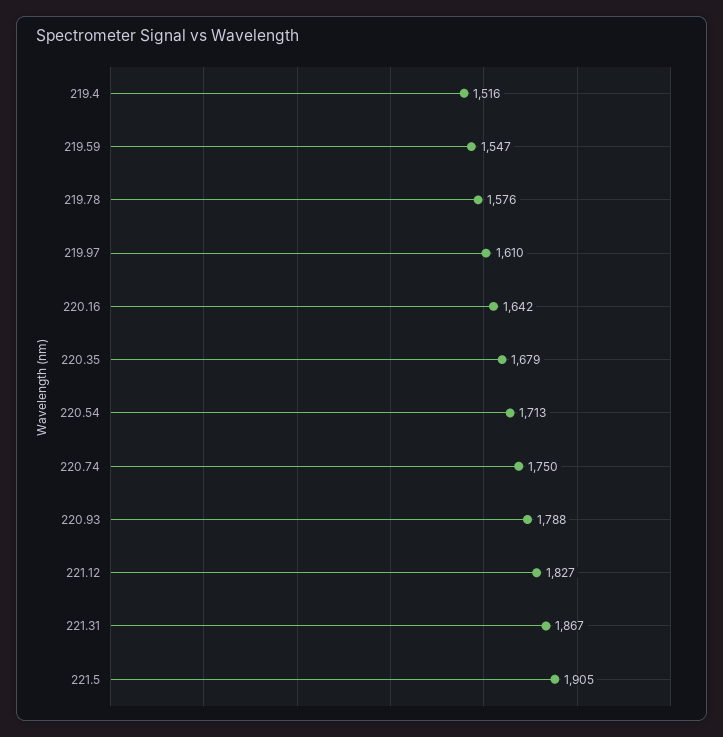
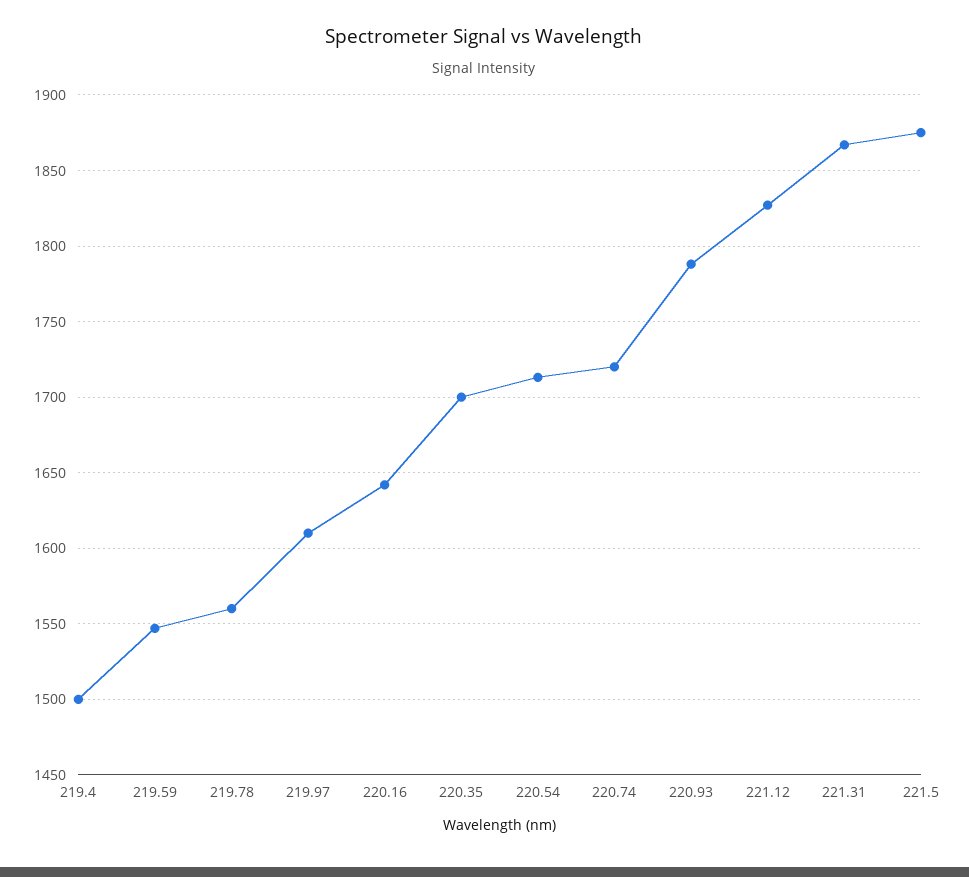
219.4: 1516 -> 1500
219.78: 1576 -> 1560
220.35: 1679 -> 1700
220.74: 1750 -> 1720
221.5: 1905 -> 1875

